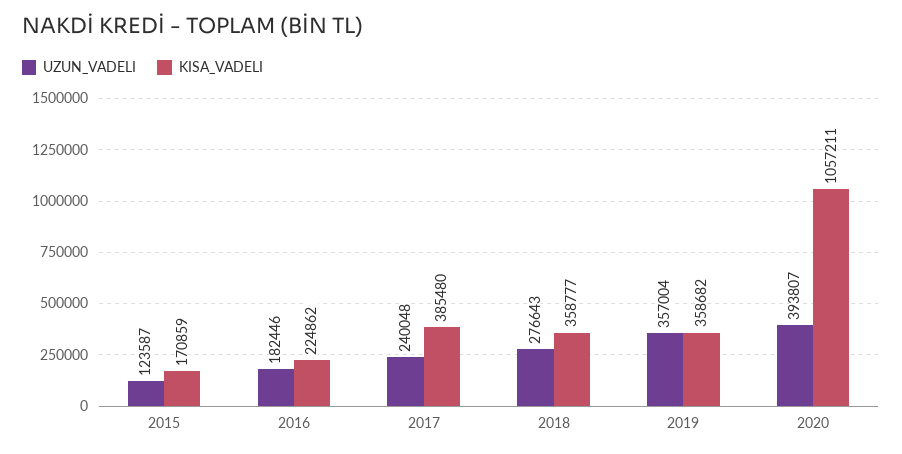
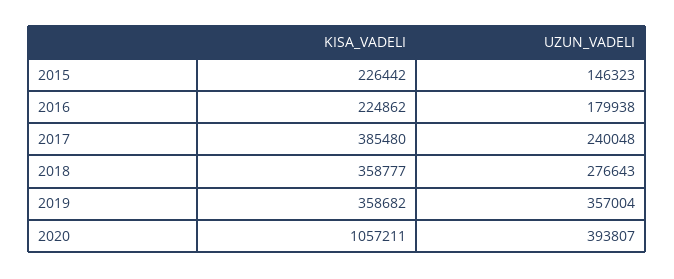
UZUN_VADELI, 2015: 123587 -> 146323
KISA_VADELI, 2015: 170859 -> 226442
UZUN_VADELI, 2016: 182446 -> 179938

